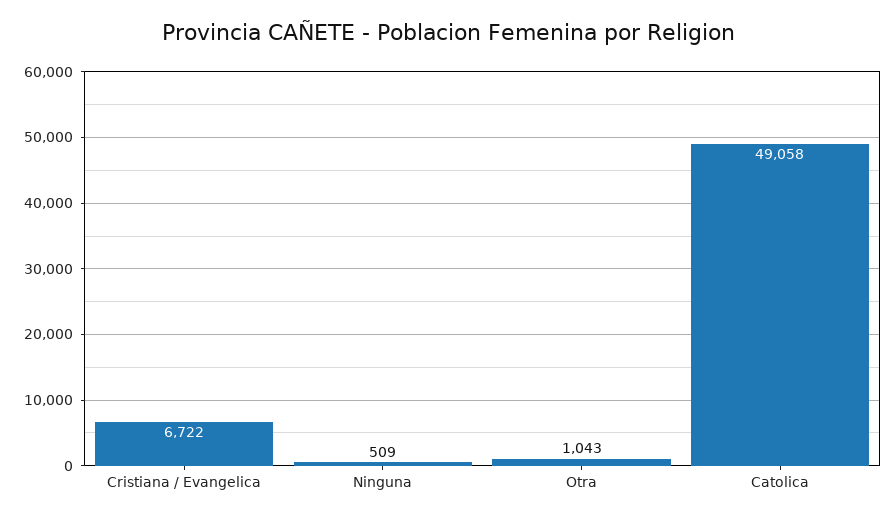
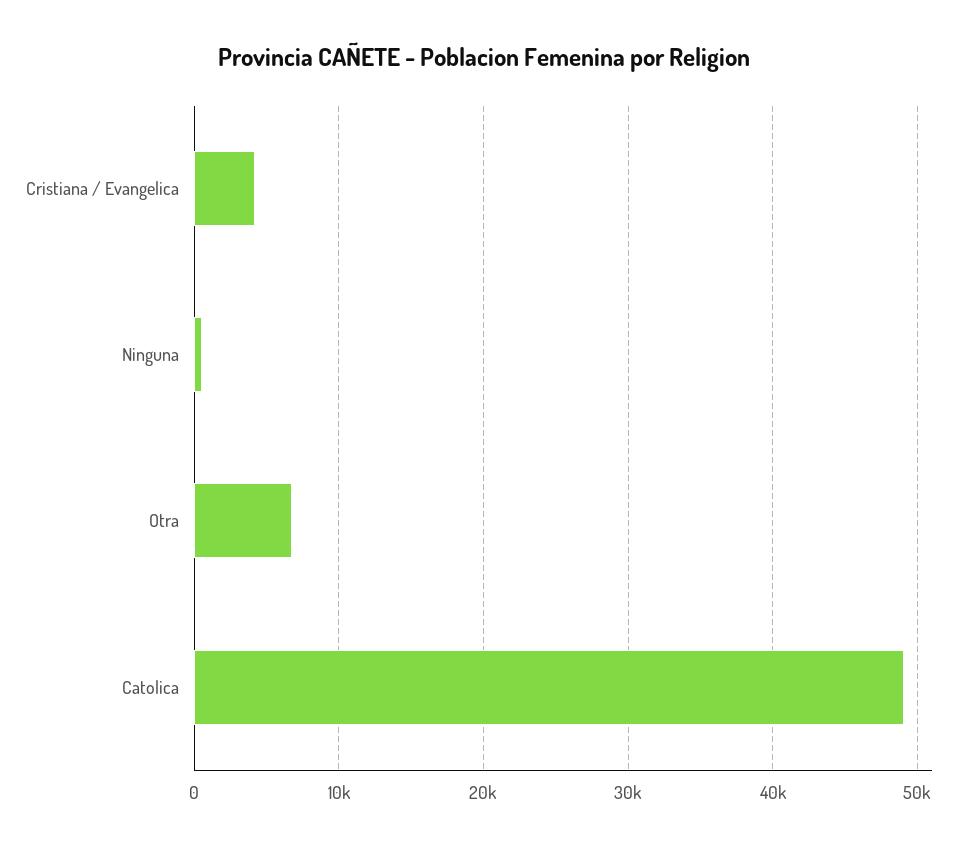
Cristiana / Evangelica: 6722 -> 4000
Otra: 1043 -> 7000

